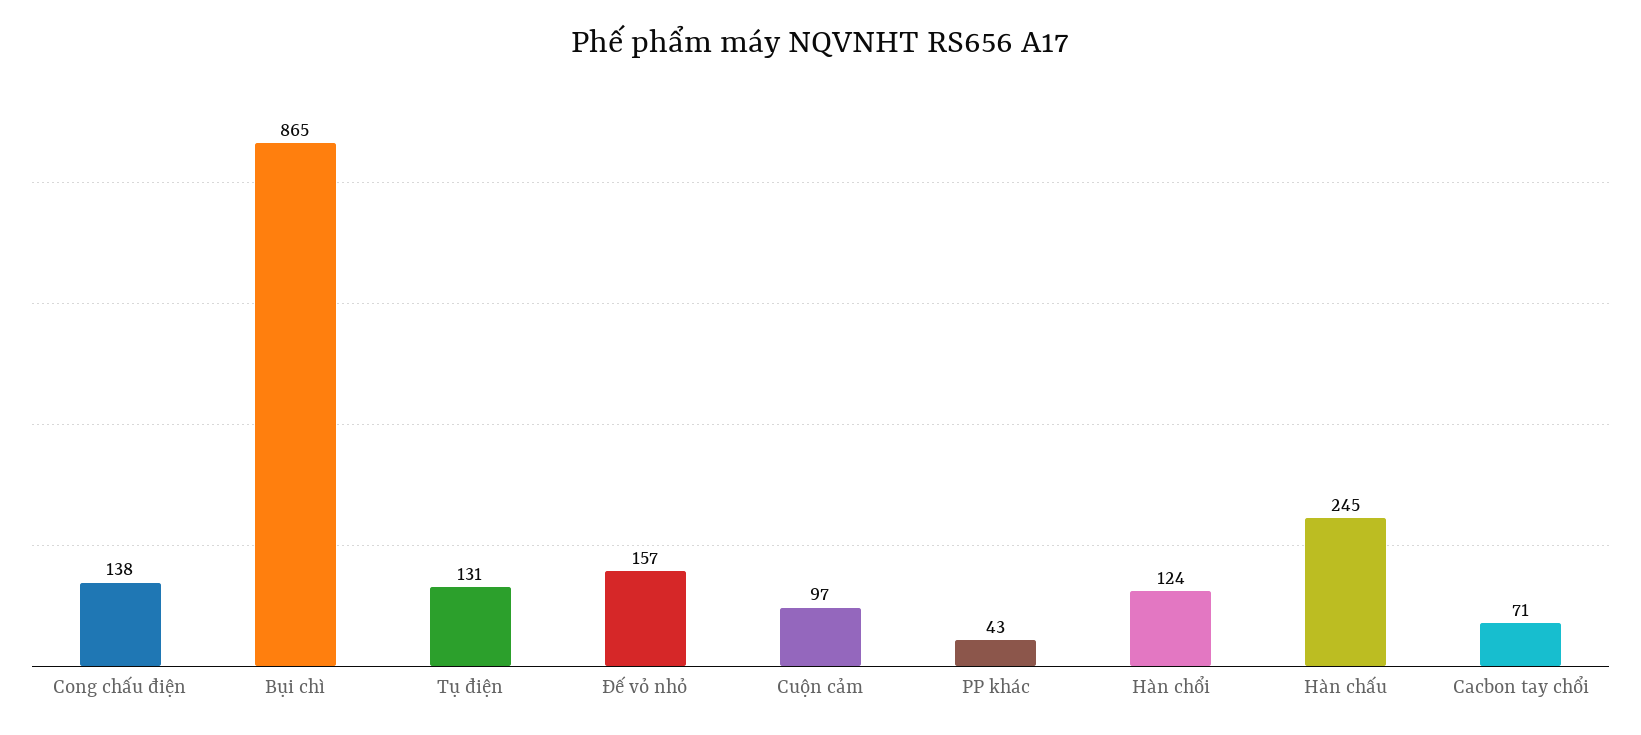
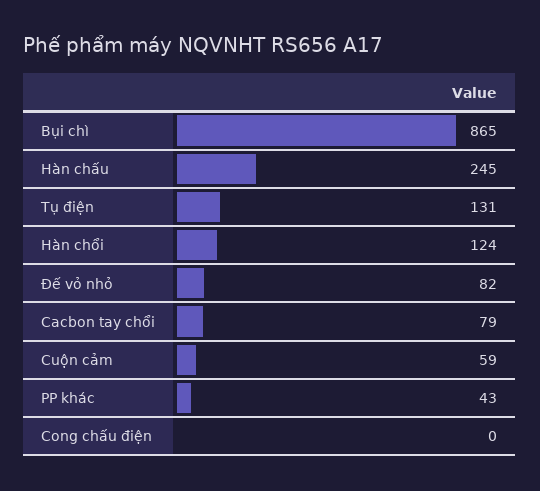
Cong chấu điện: 138 -> 0
Đế vỏ nhỏ: 157 -> 82
Cuộn cảm: 97 -> 59
Cacbon tay chổi: 71 -> 79

